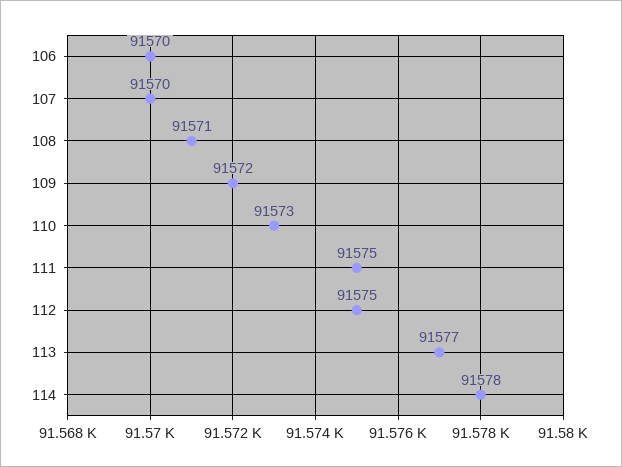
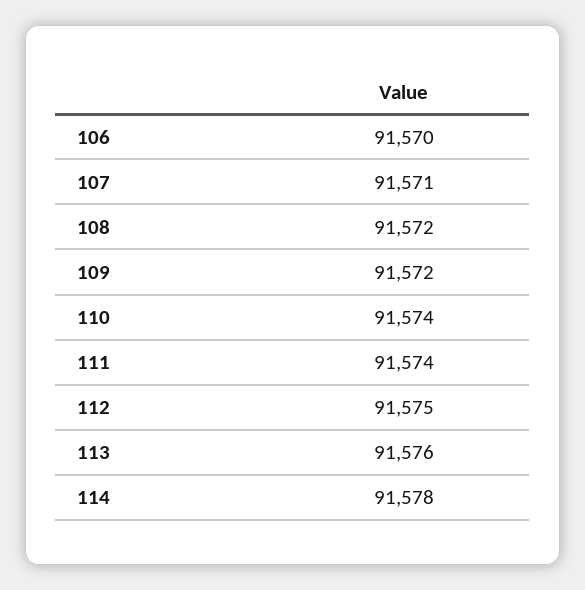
107: 91570 -> 91571
108: 91571 -> 91572
110: 91573 -> 91574
111: 91575 -> 91574
113: 91577 -> 91576

